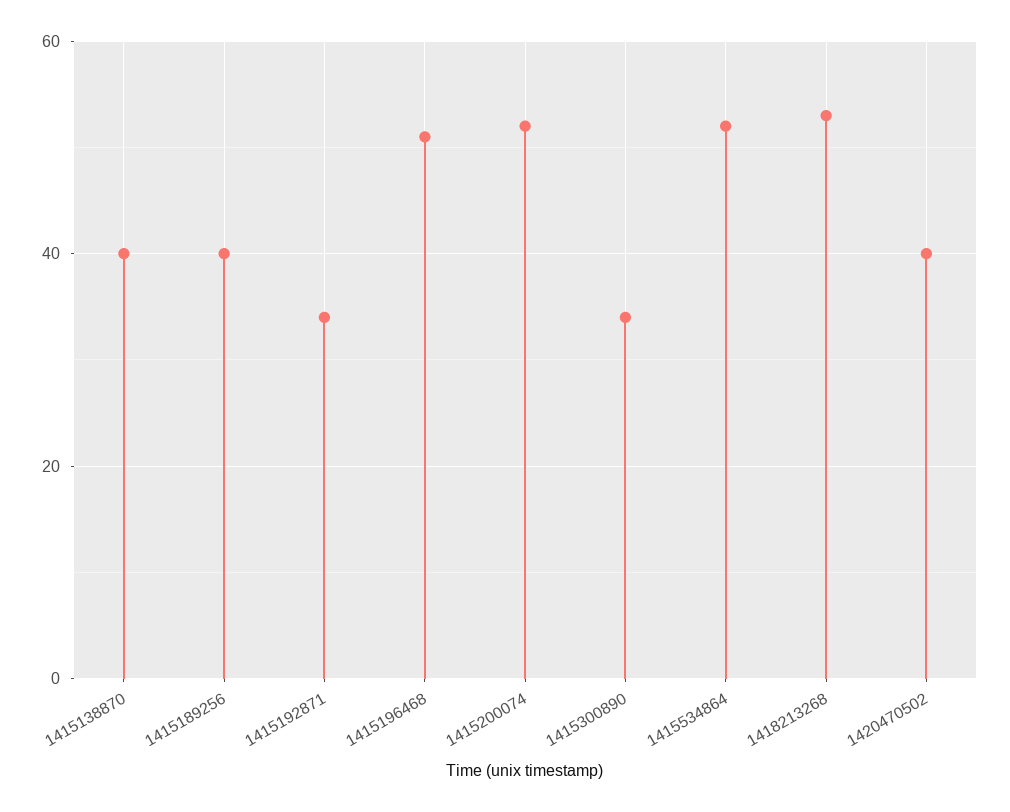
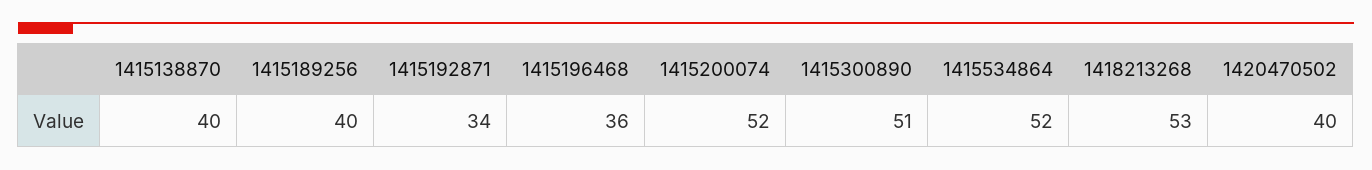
1415196468: 50 -> 36
1415300890: 35 -> 51

